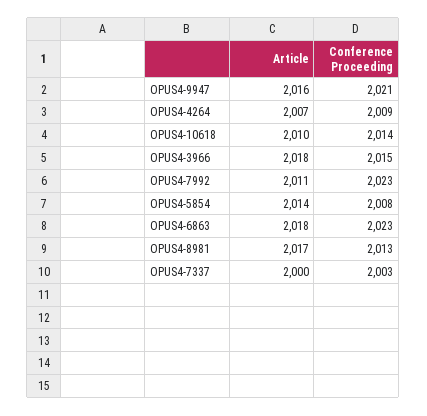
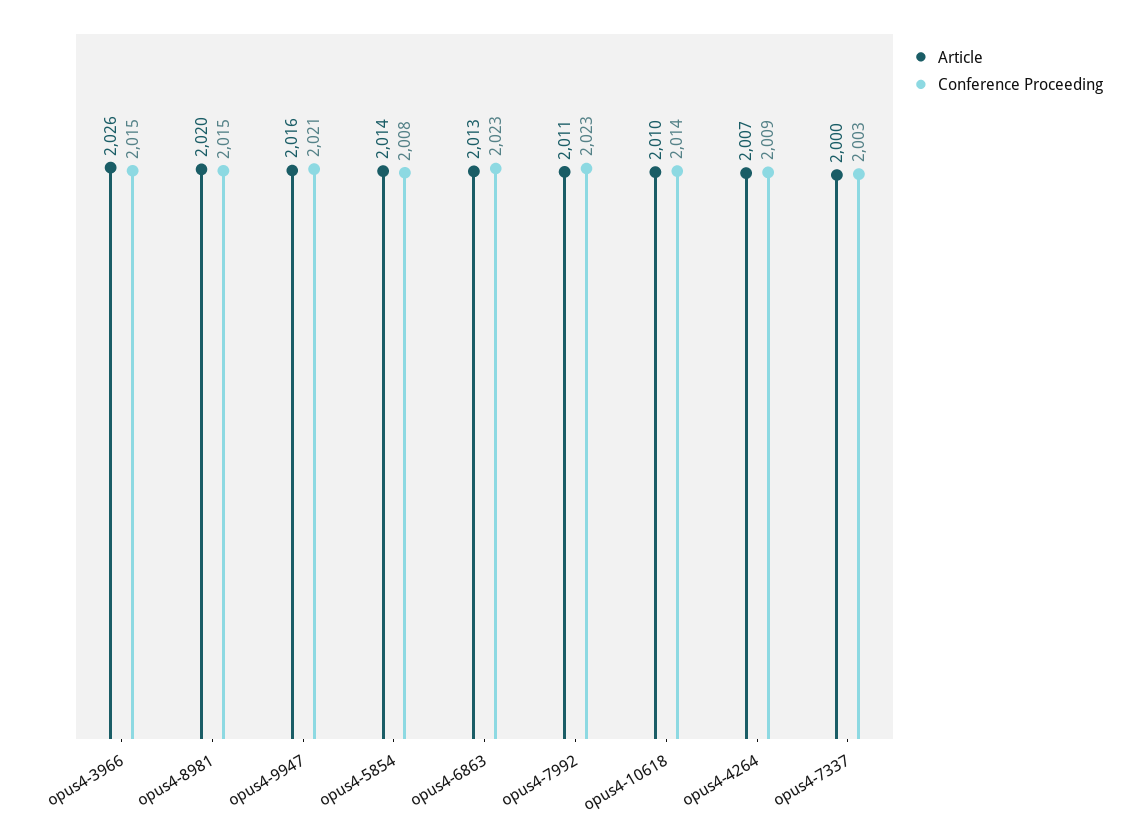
Article, OPUS4-3966: 2018 -> 2026
Article, OPUS4-6863: 2018 -> 2013
Article, OPUS4-8981: 2017 -> 2020
Conference Proceeding, OPUS4-8981: 2013 -> 2015

